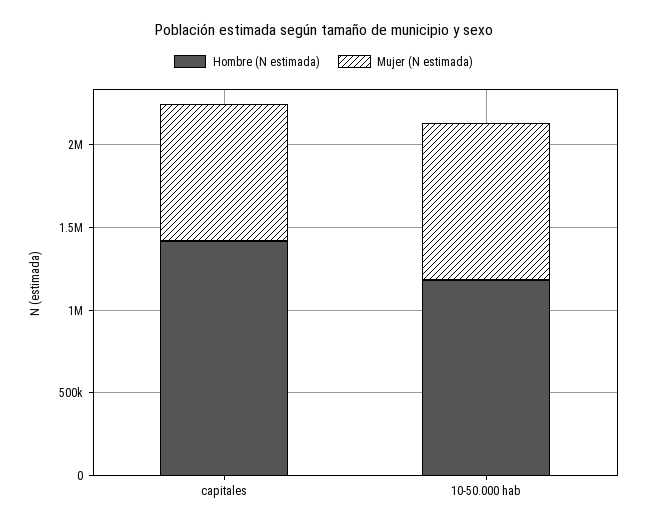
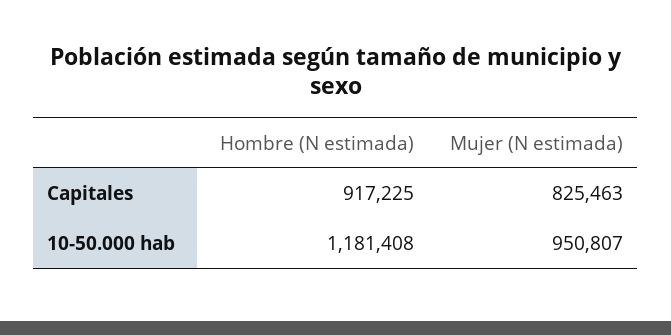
Hombre (N estimada), capitales: 1400000 -> 917225

